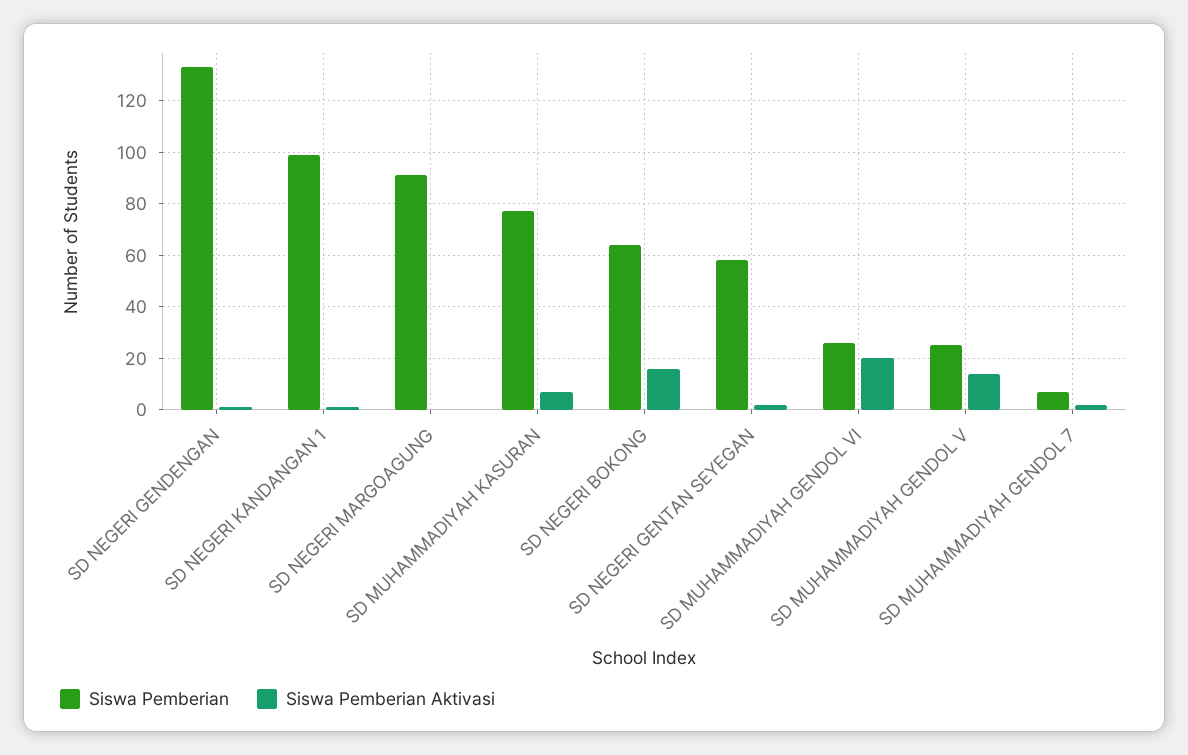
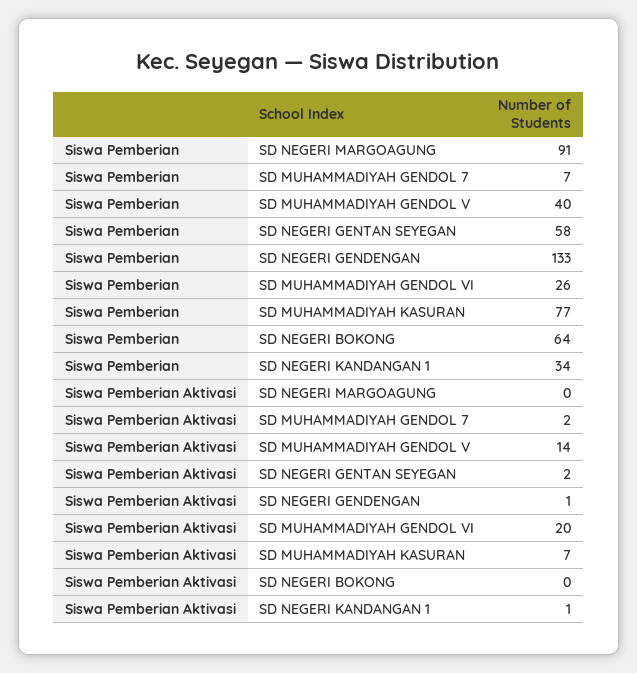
Siswa Pemberian, SD NEGERI KANDANGAN 1: 100 -> 34
Siswa Pemberian Aktivasi, SD NEGERI BOKONG: 15 -> 0
Siswa Pemberian, SD MUHAMMADIYAH GENDOL V: 25 -> 40

